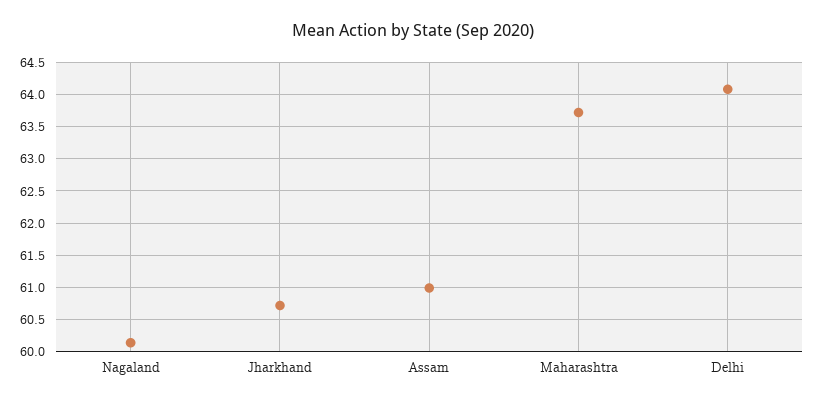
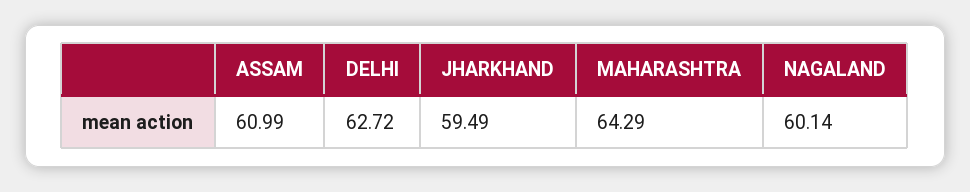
Jharkhand: 60.7 -> 59.49
Maharashtra: 63.7 -> 64.29
Delhi: 64.1 -> 62.72

